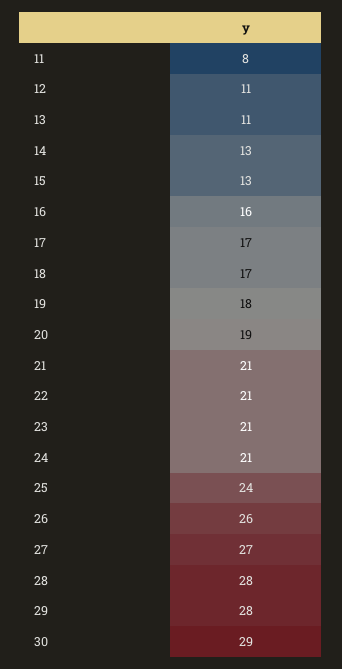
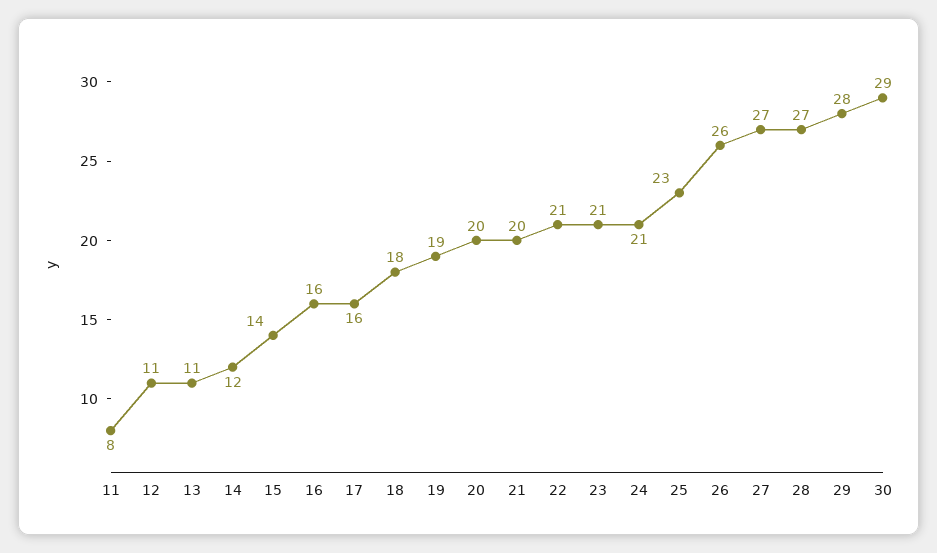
14: 13 -> 12
15: 13 -> 14
17: 17 -> 16
18: 17 -> 18
19: 18 -> 19
20: 19 -> 20
21: 21 -> 20
25: 24 -> 23
28: 28 -> 27

